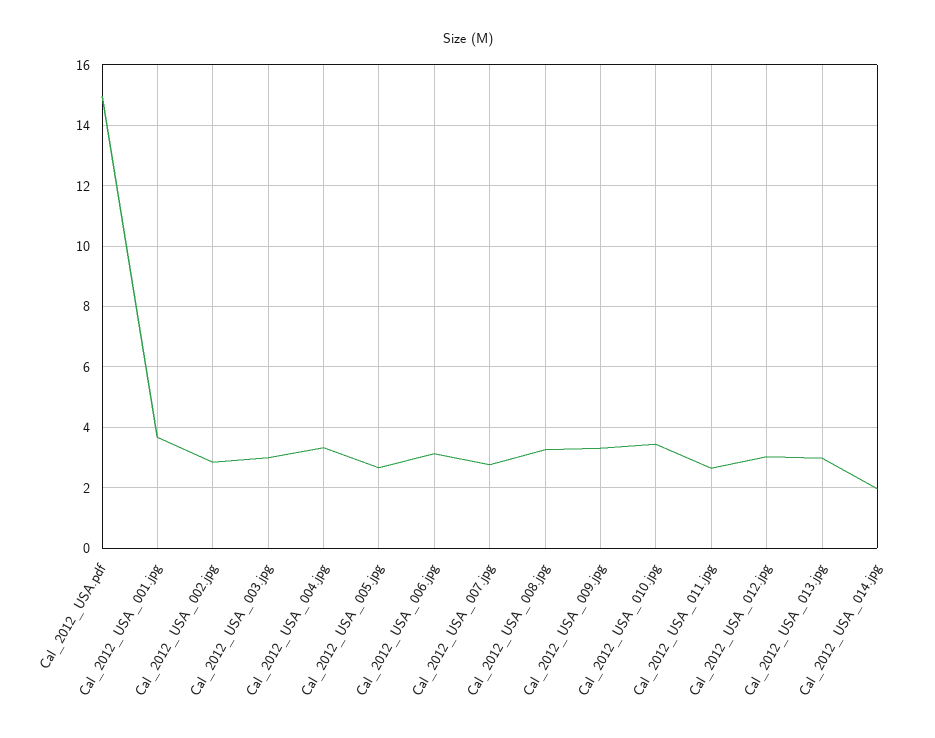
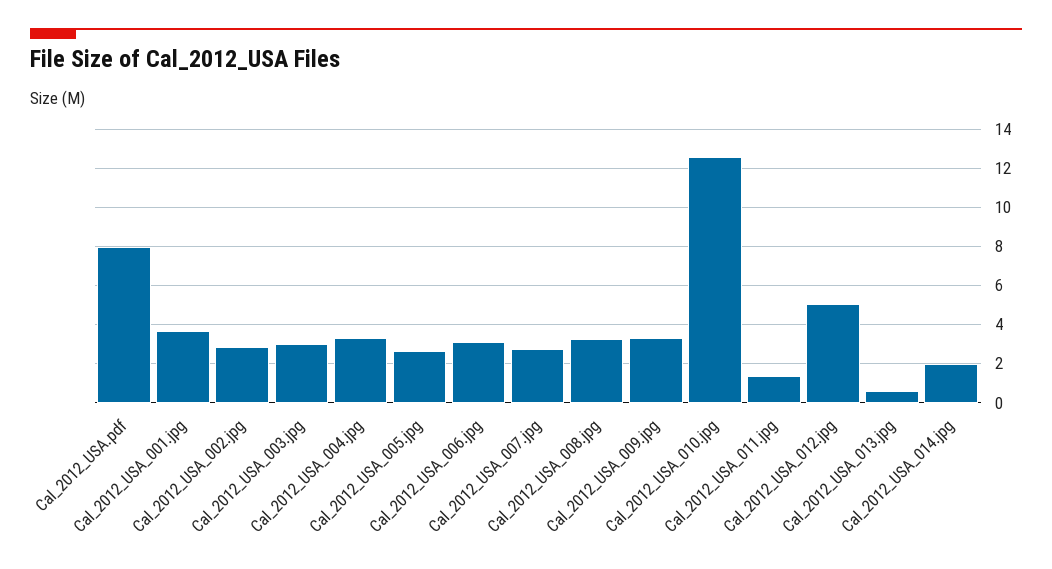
Cal_2012_USA.pdf: 15 -> 8
Cal_2012_USA_010.jpg: 3.4 -> 12.5
Cal_2012_USA_011.jpg: 2.6 -> 1.5
Cal_2012_USA_012.jpg: 3 -> 5
Cal_2012_USA_013.jpg: 3 -> 0.5

